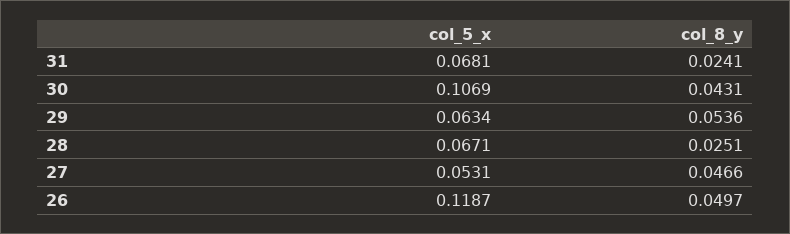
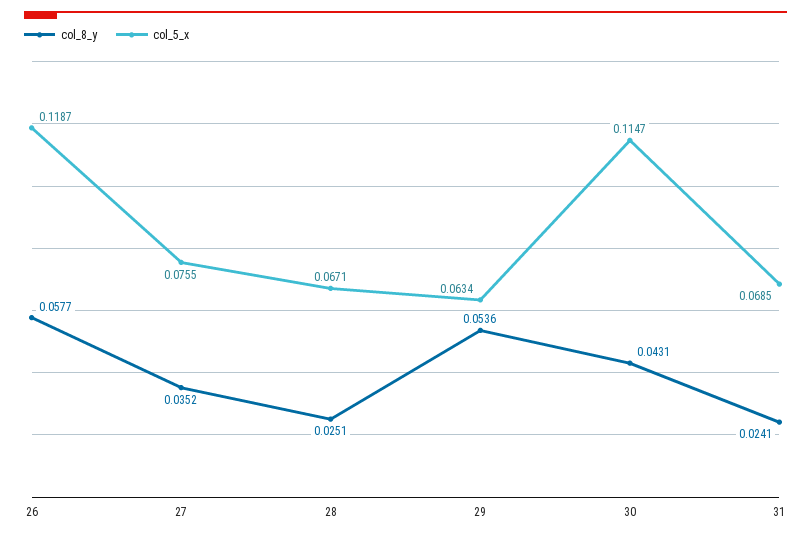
col_5_x, 31: 0.0681 -> 0.0685
col_5_x, 30: 0.1069 -> 0.1147
col_5_x, 27: 0.0531 -> 0.0755
col_8_y, 27: 0.0466 -> 0.0352
col_8_y, 26: 0.0497 -> 0.0577

